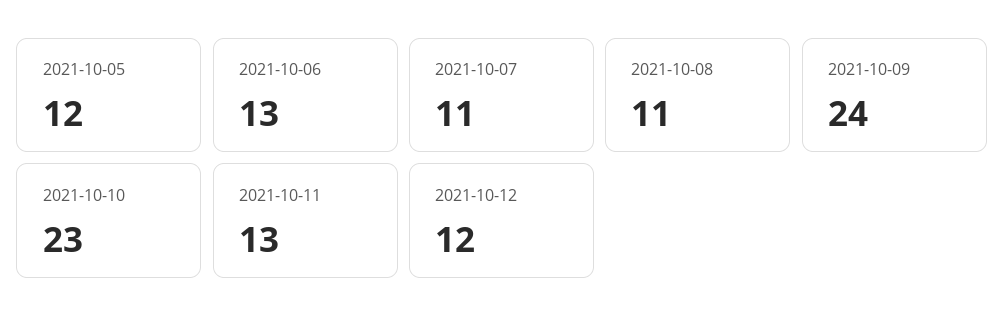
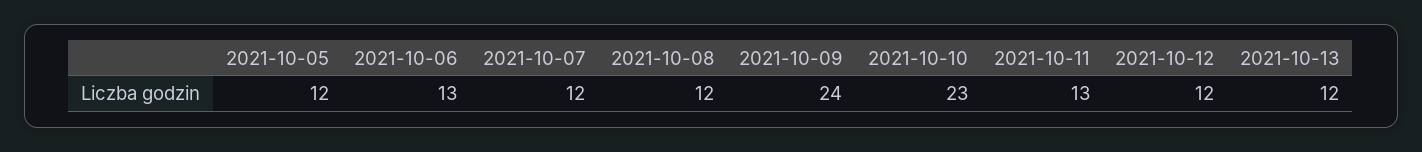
2021-10-07: 11 -> 12
2021-10-08: 11 -> 12
2021-10-13: none -> 12

